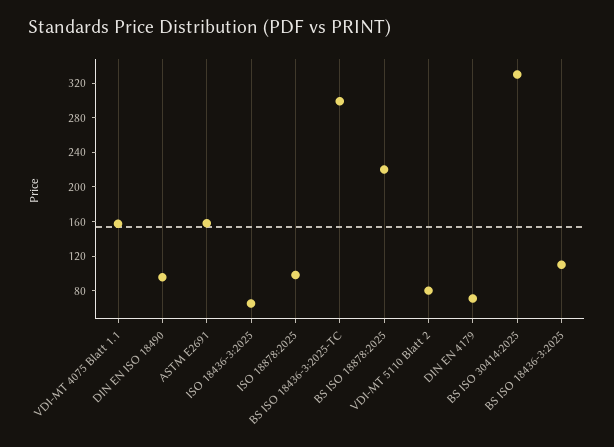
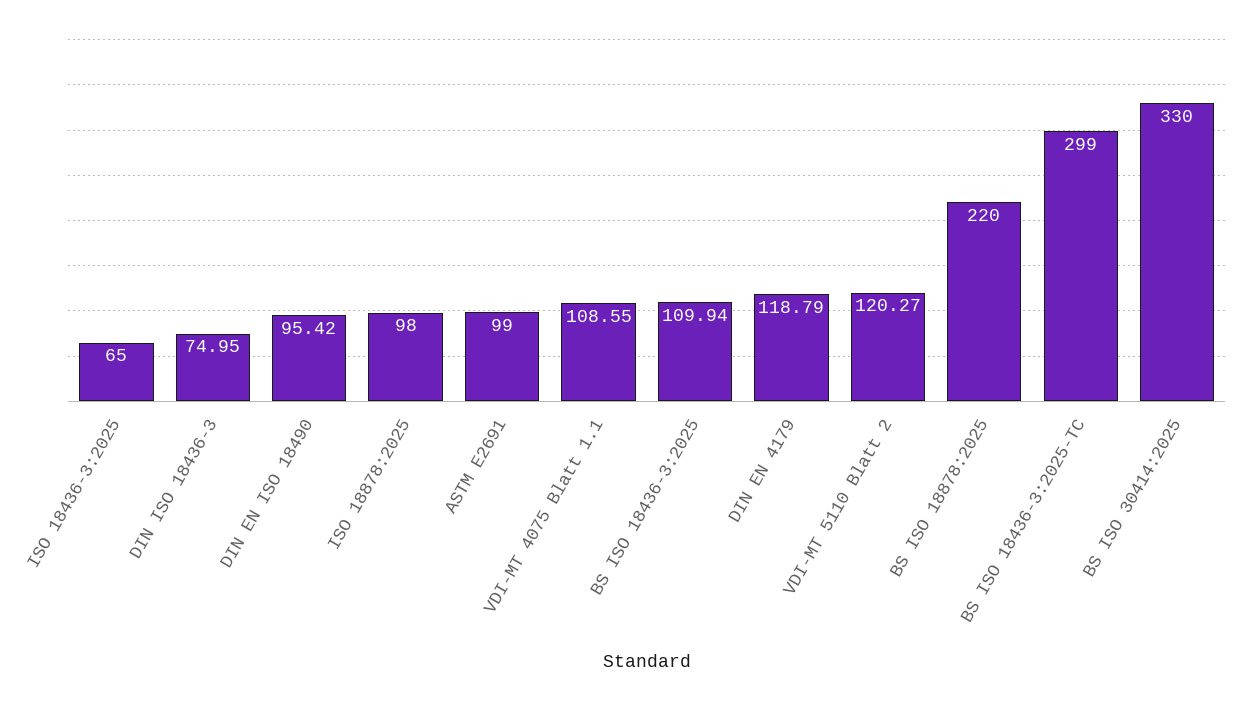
VDI-MT 4075 Blatt 1.1: 160 -> 108.55
ASTM E2691: 160 -> 99
VDI-MT 5110 Blatt 2: 80 -> 120.27
DIN EN 4179: 70 -> 118.79
DIN ISO 18436-3: none -> 74.95

